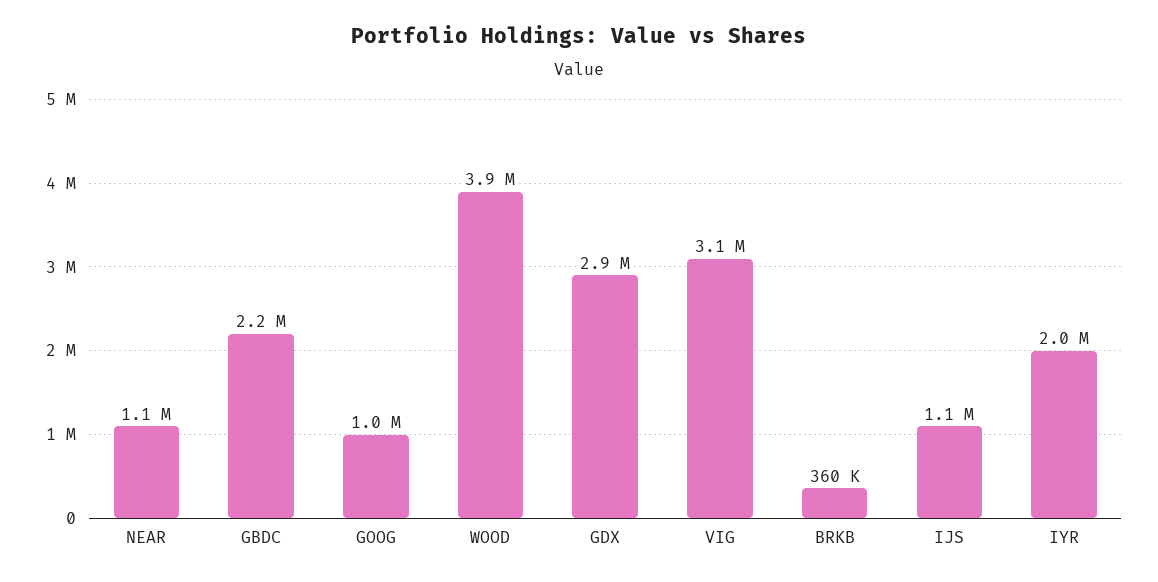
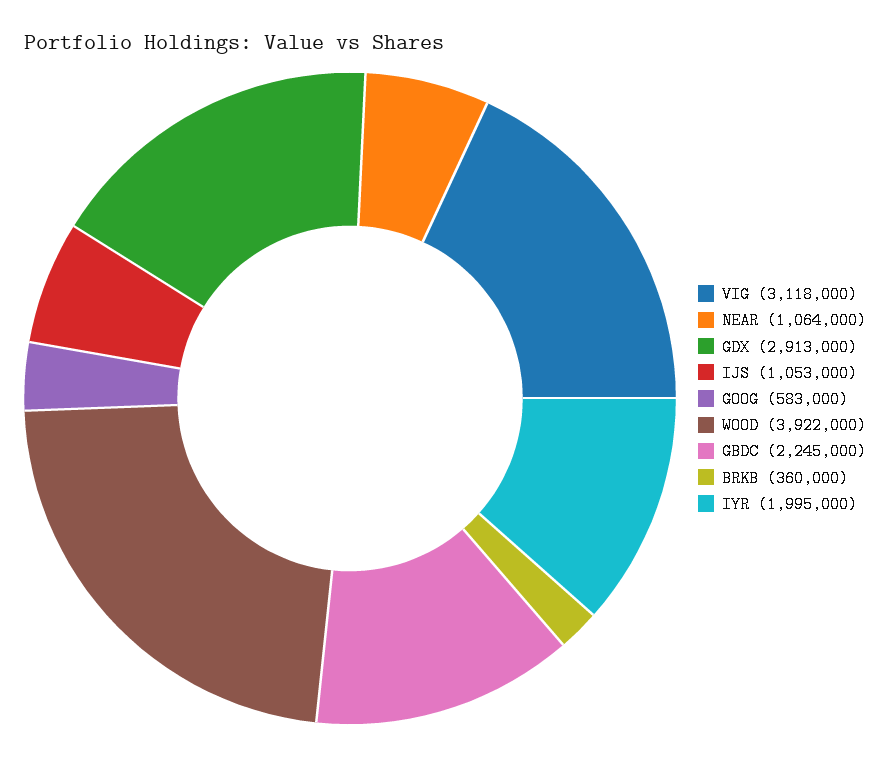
GOOG: 1000000 -> 583000

